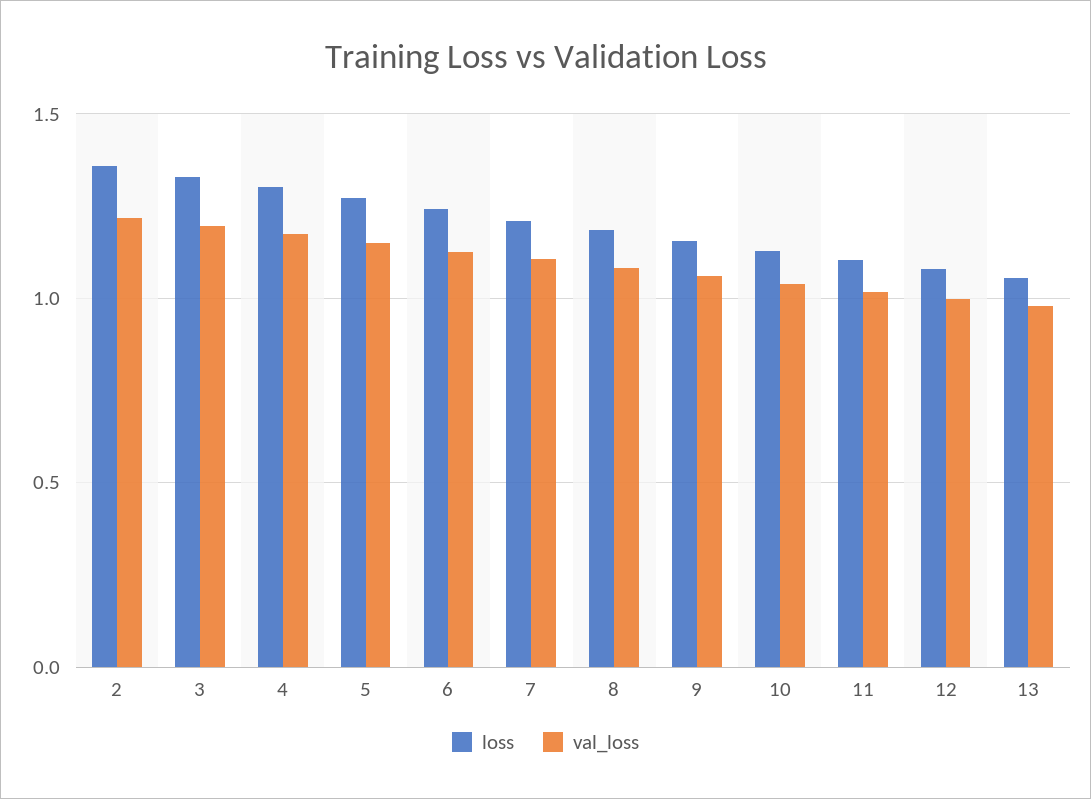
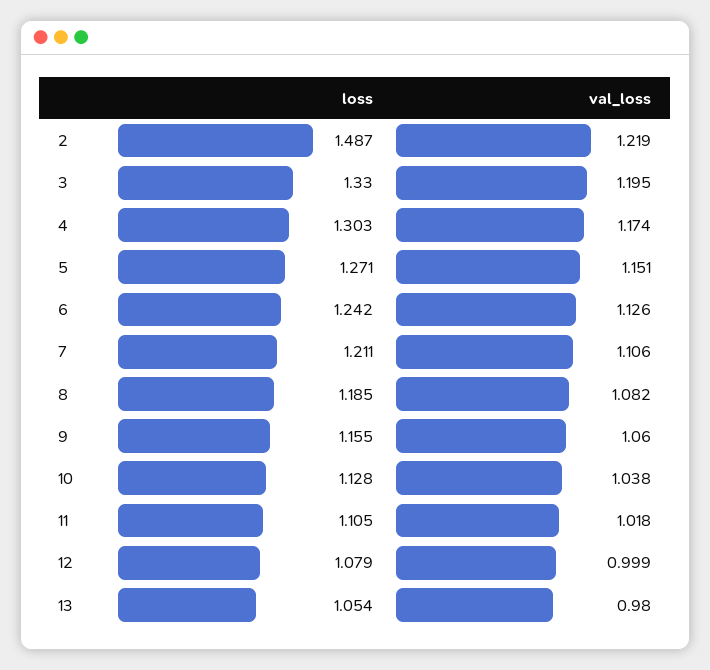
loss, 2: 1.35 -> 1.487

